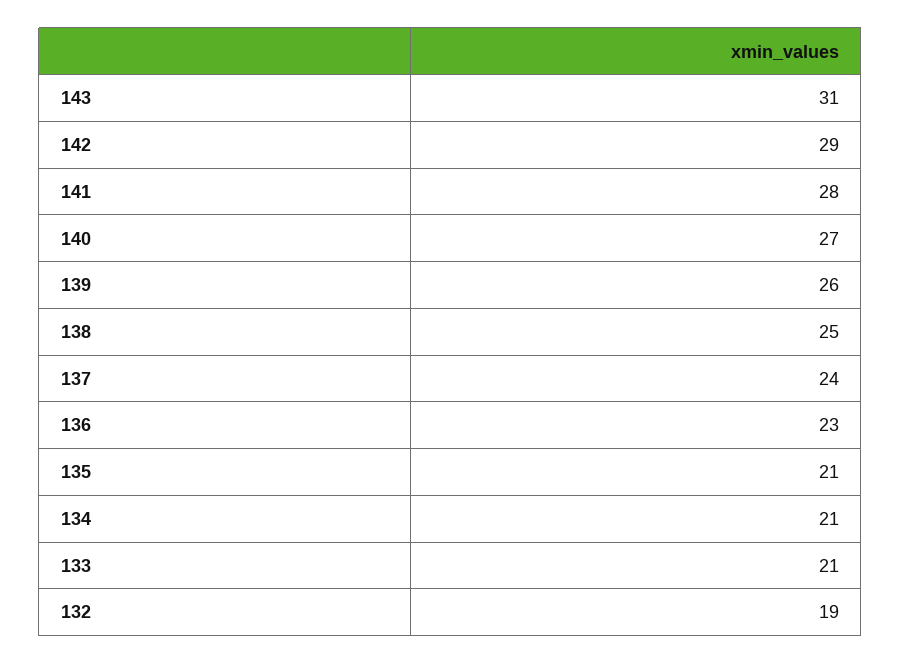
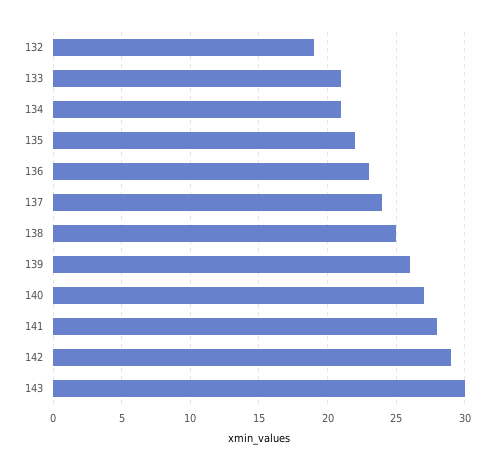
143: 31 -> 30
135: 21 -> 22

